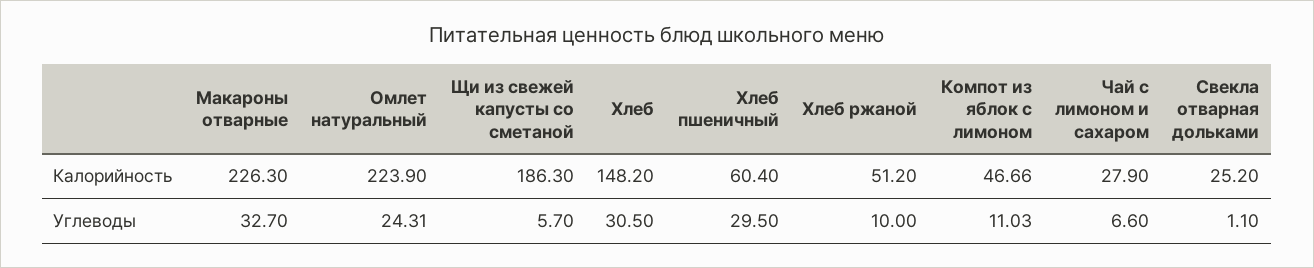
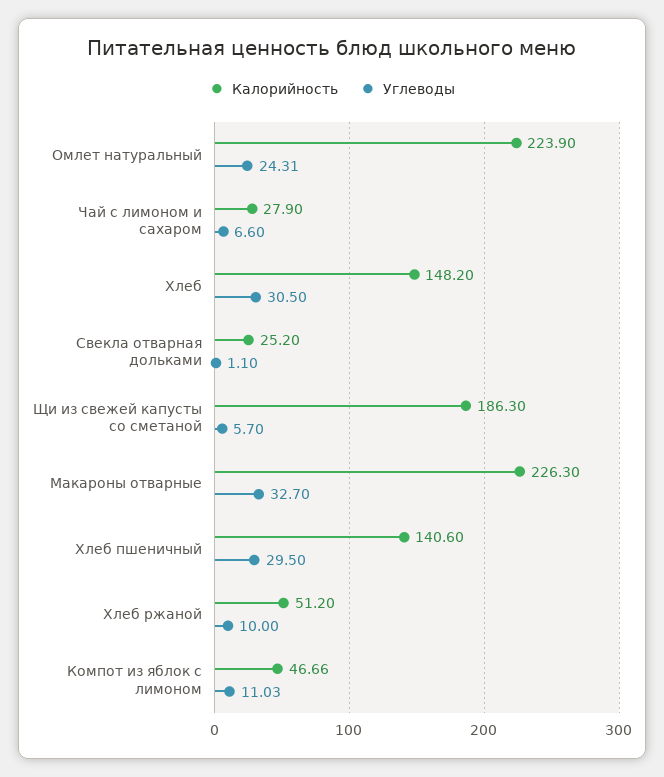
Калорийность, Хлеб пшеничный: 60.4 -> 140.6

